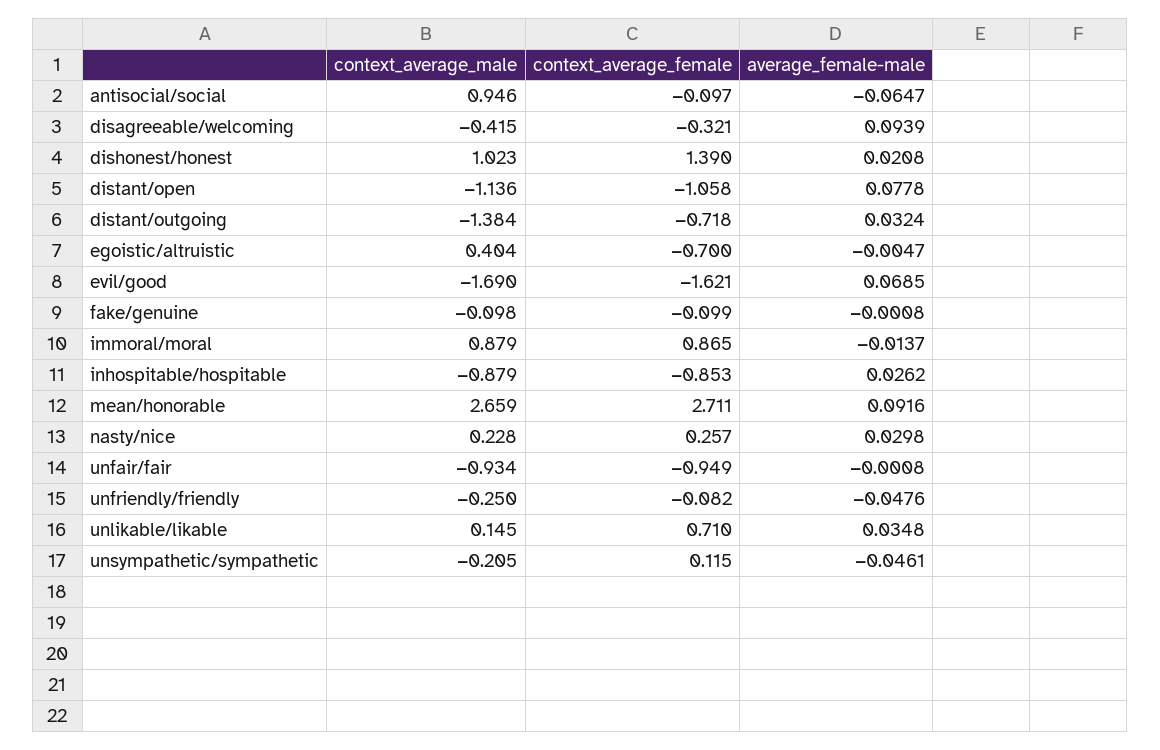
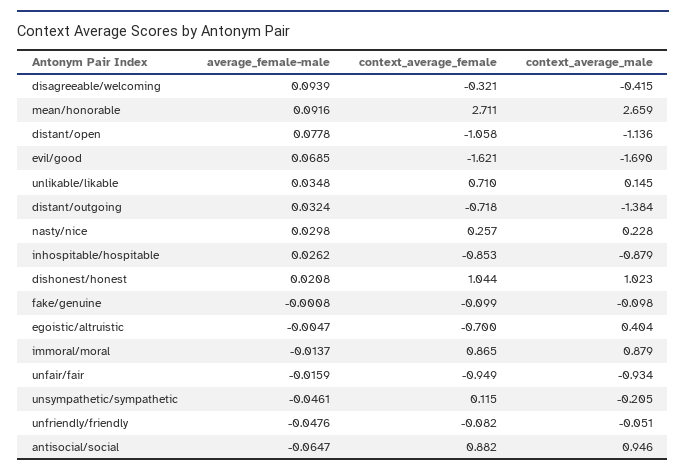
context_average_female, antisocial/social: -0.097 -> 0.882
context_average_female, dishonest/honest: 1.39 -> 1.044
average_female-male, unfair/fair: -0.0008 -> -0.0159
context_average_male, unfriendly/friendly: -0.25 -> -0.051

